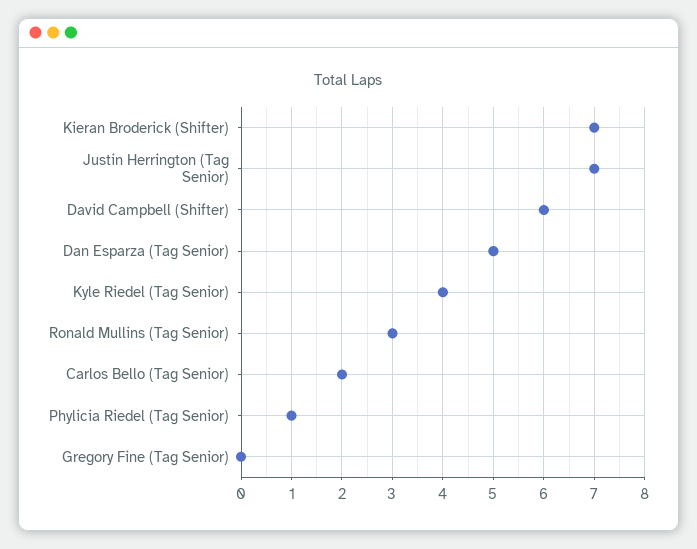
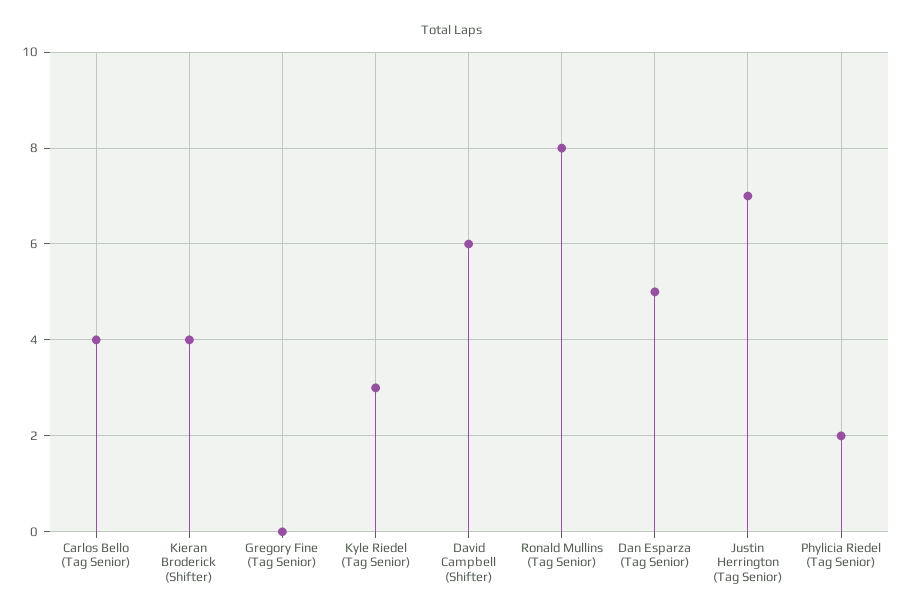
Kieran Broderick (Shifter): 7 -> 4
Kyle Riedel (Tag Senior): 4 -> 3
Ronald Mullins (Tag Senior): 3 -> 8
Carlos Bello (Tag Senior): 2 -> 4
Phylicia Riedel (Tag Senior): 1 -> 2

